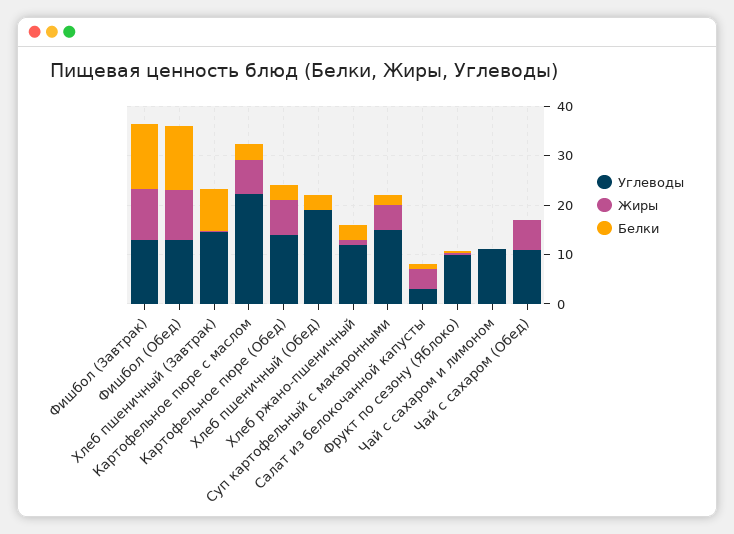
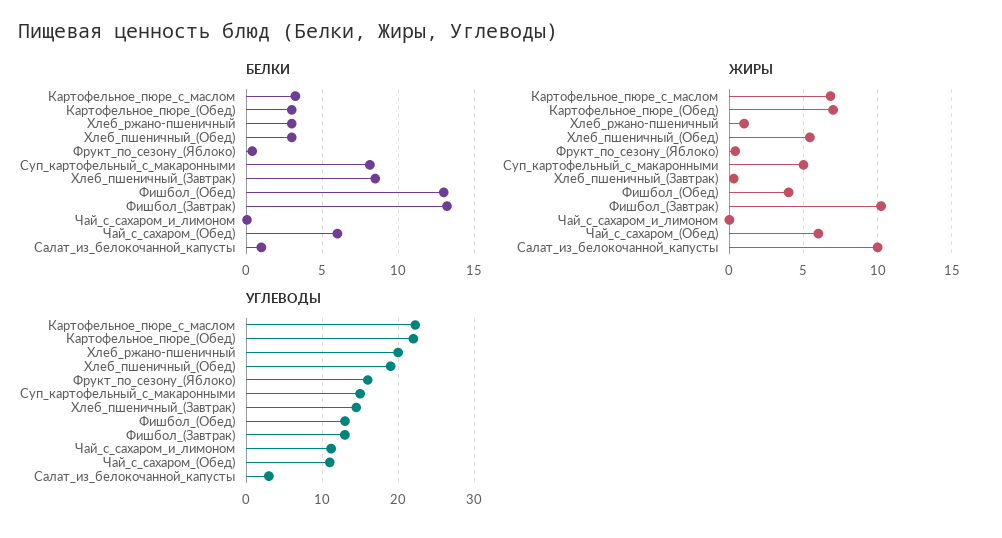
Жиры, Фишбол (Обед): 10 -> 4
Углеводы, Картофельное пюре (Обед): 14 -> 22
Жиры, Хлеб пшеничный (Обед): 0 -> 5.5
Углеводы, Хлеб ржано-пшеничный: 12 -> 20
Белки, Суп картофельный с макаронными: 2 -> 8
Жиры, Салат из белокочанной капусты: 4 -> 10
Углеводы, Фрукт по сезону (Яблоко): 10 -> 16
Белки, Чай с сахаром (Обед): 0 -> 6

